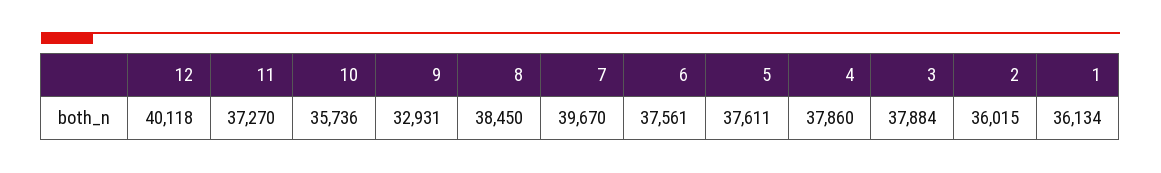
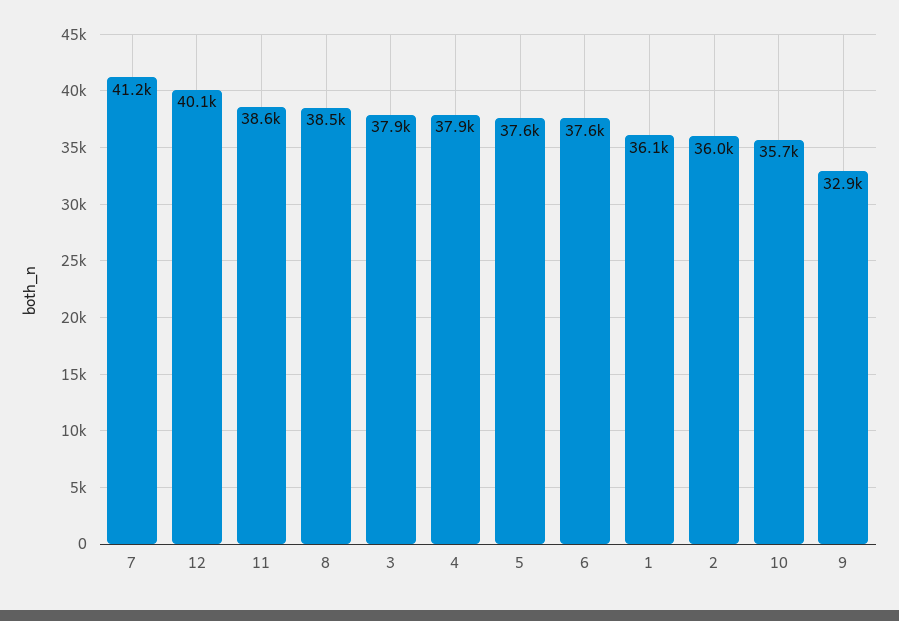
11: 37270 -> 38600
7: 39670 -> 41200

